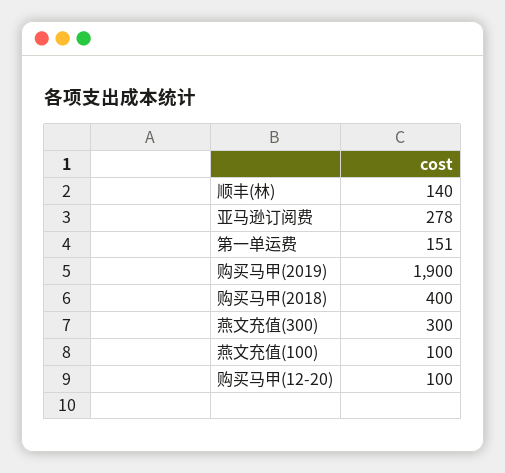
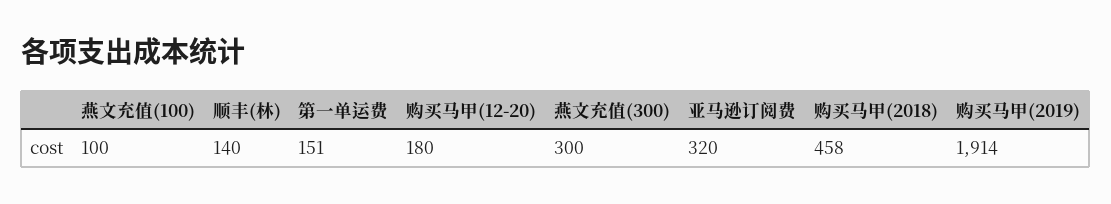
亚马逊订阅费: 278 -> 320
购买马甲(2019): 1900 -> 1914
购买马甲(2018): 400 -> 458
购买马甲(12-20): 100 -> 180

